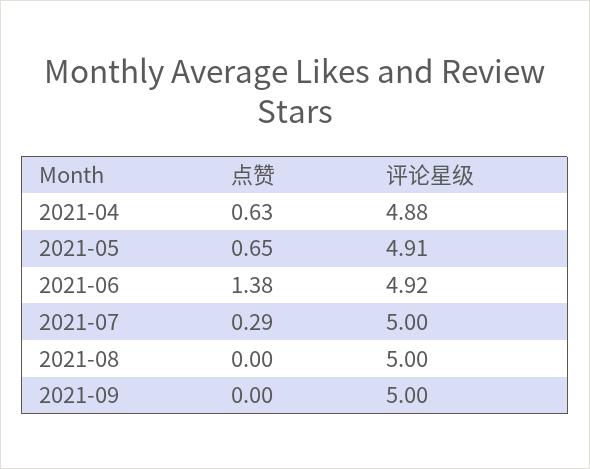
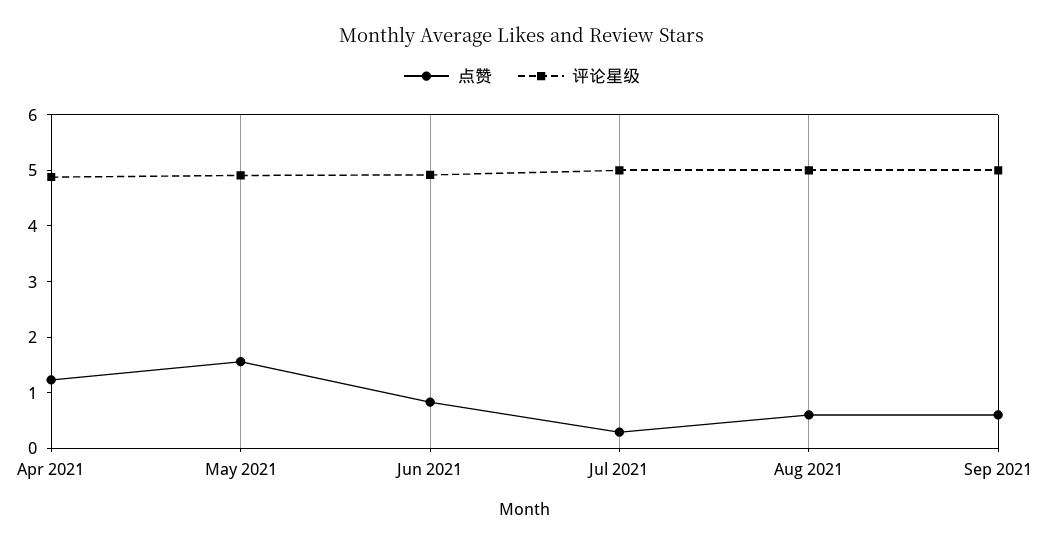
点赞, 2021-04: 0.63 -> 1.2
点赞, 2021-05: 0.65 -> 1.6
点赞, 2021-06: 1.38 -> 0.8
点赞, 2021-08: 0 -> 0.6
点赞, 2021-09: 0 -> 0.6

